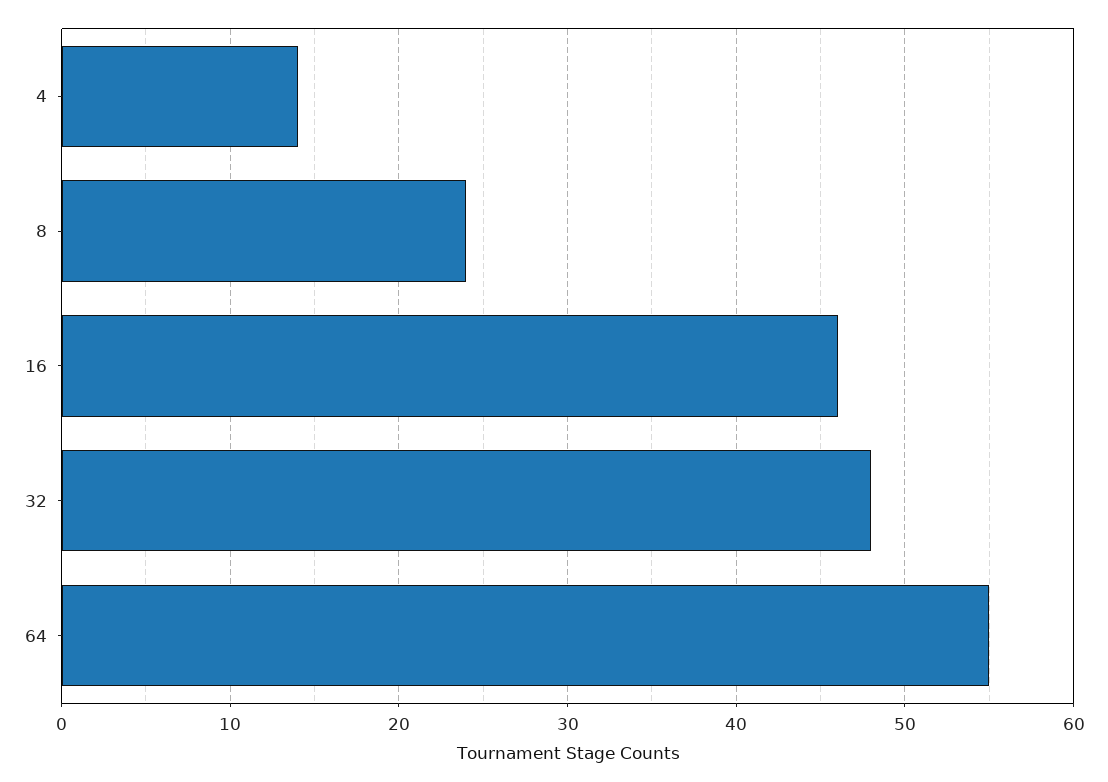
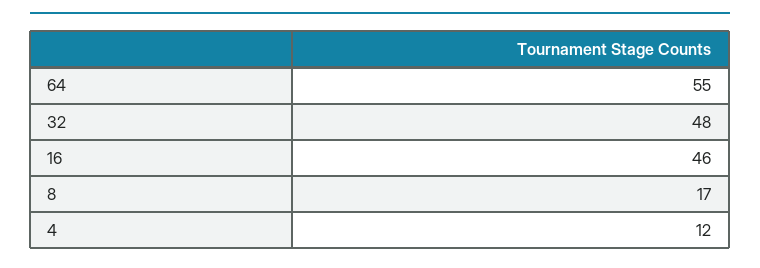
4: 14 -> 12
8: 24 -> 17

